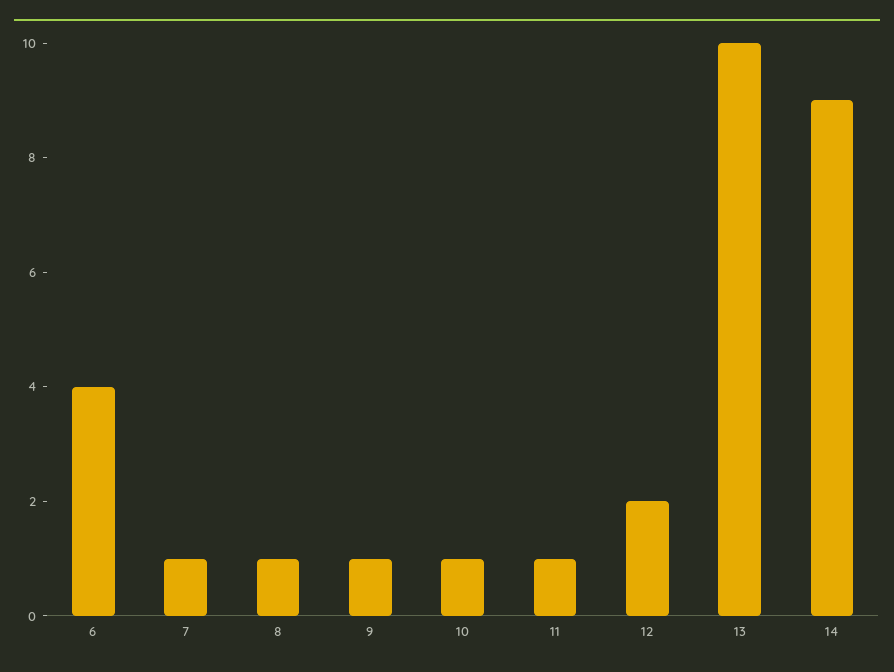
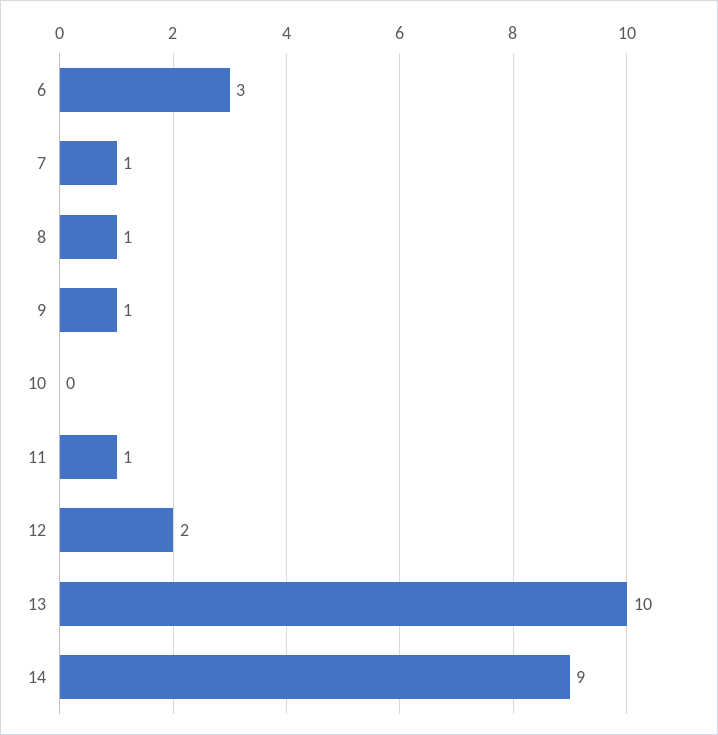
6: 4 -> 3
10: 1 -> 0

